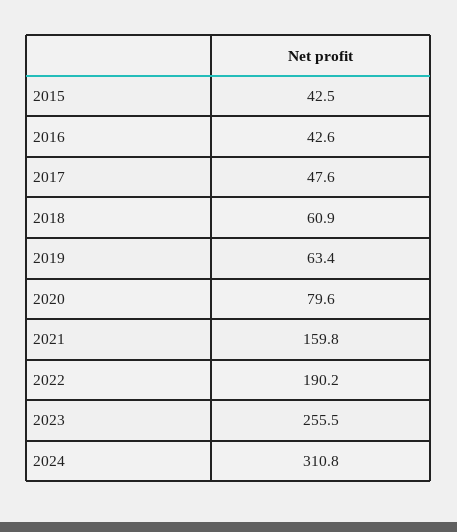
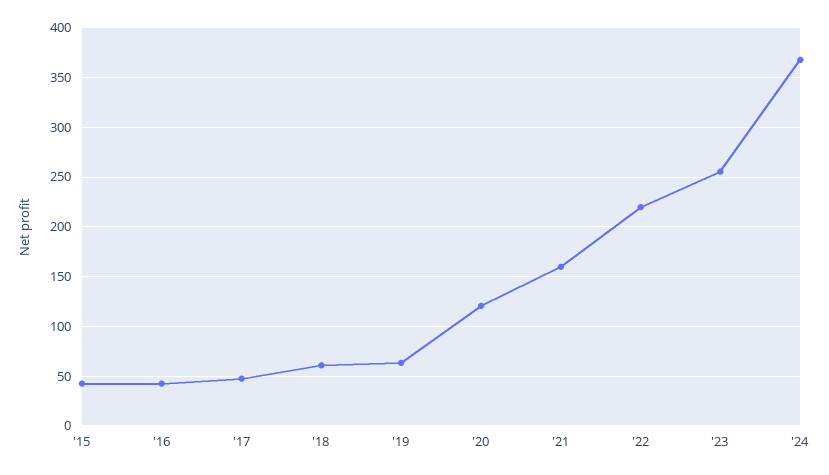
2020: 79.6 -> 120
2022: 190.2 -> 220
2024: 310.8 -> 370

